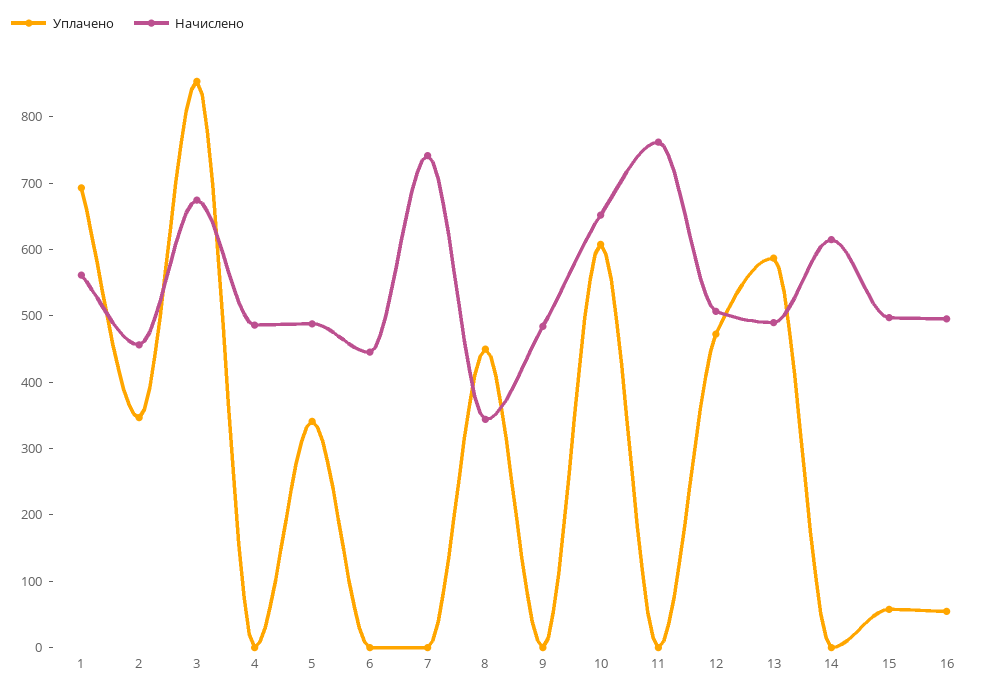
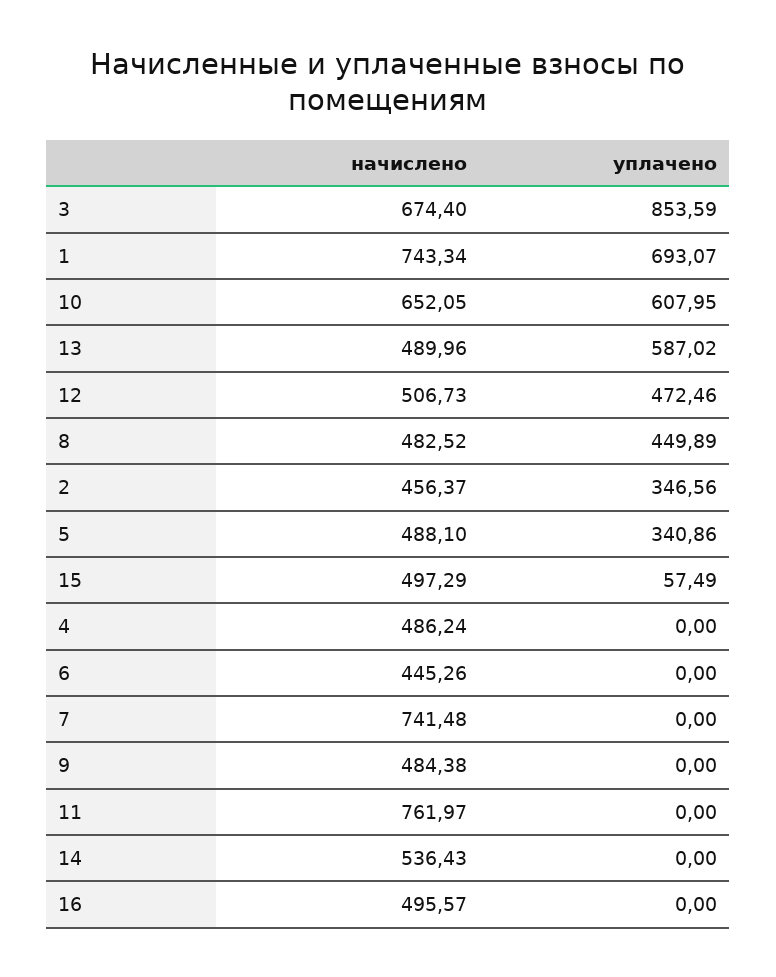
Начислено, 1: 560 -> 743.34
Начислено, 8: 340 -> 482.52
Начислено, 14: 620 -> 536.43
Уплачено, 16: 60 -> 0

